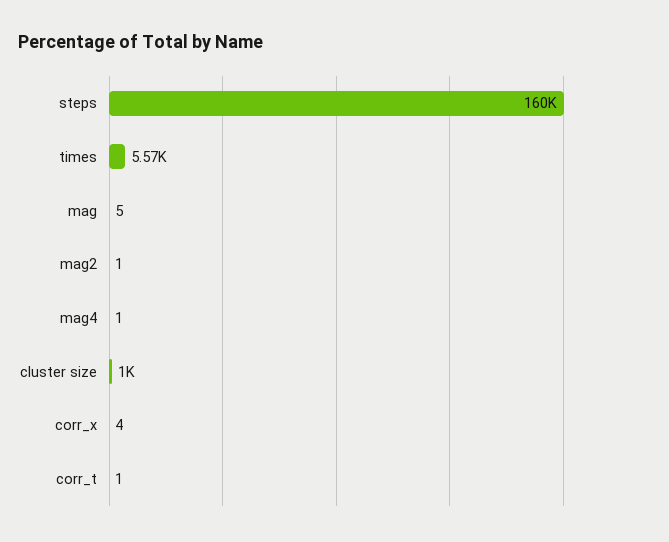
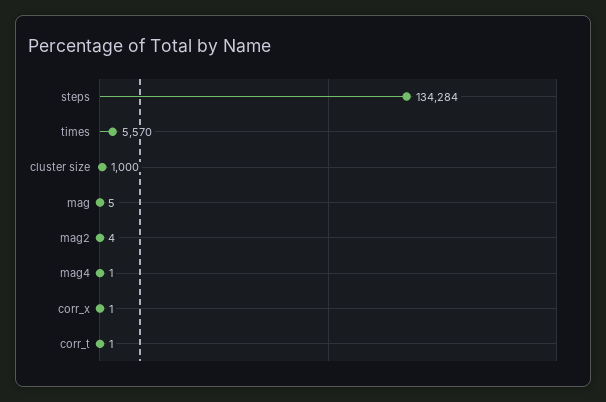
steps: 160000 -> 134284
mag2: 1 -> 4
corr_x: 4 -> 1

